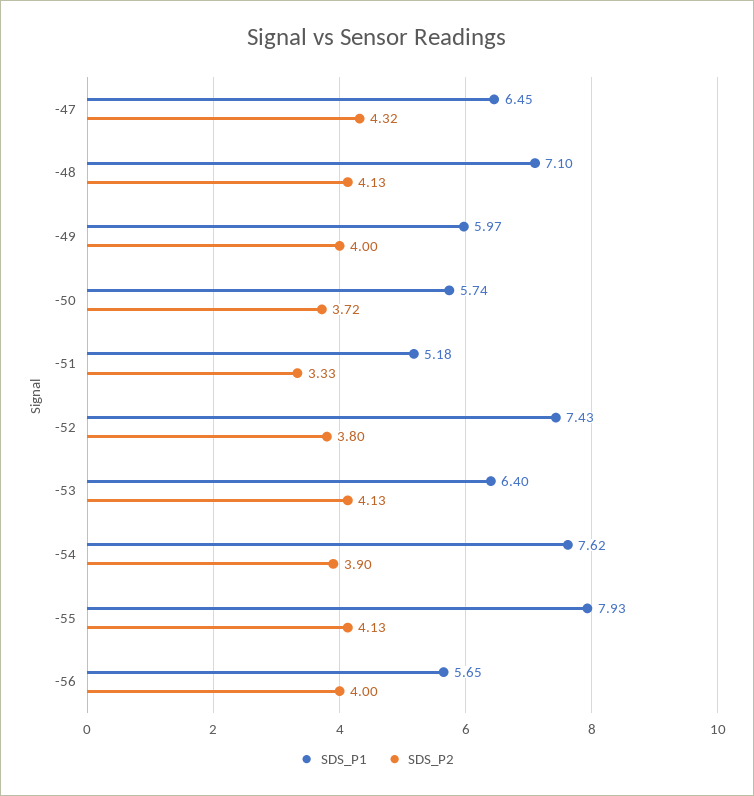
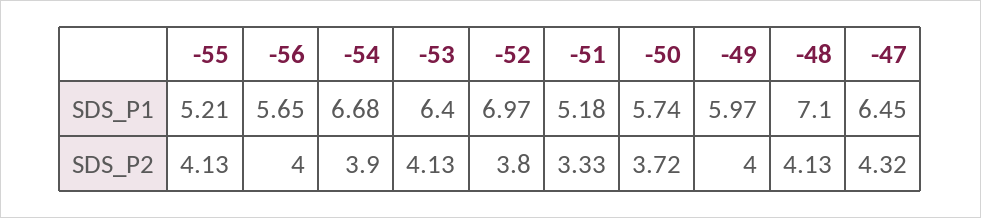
SDS_P1, -52: 7.43 -> 6.97
SDS_P1, -54: 7.62 -> 6.68
SDS_P1, -55: 7.93 -> 5.21

